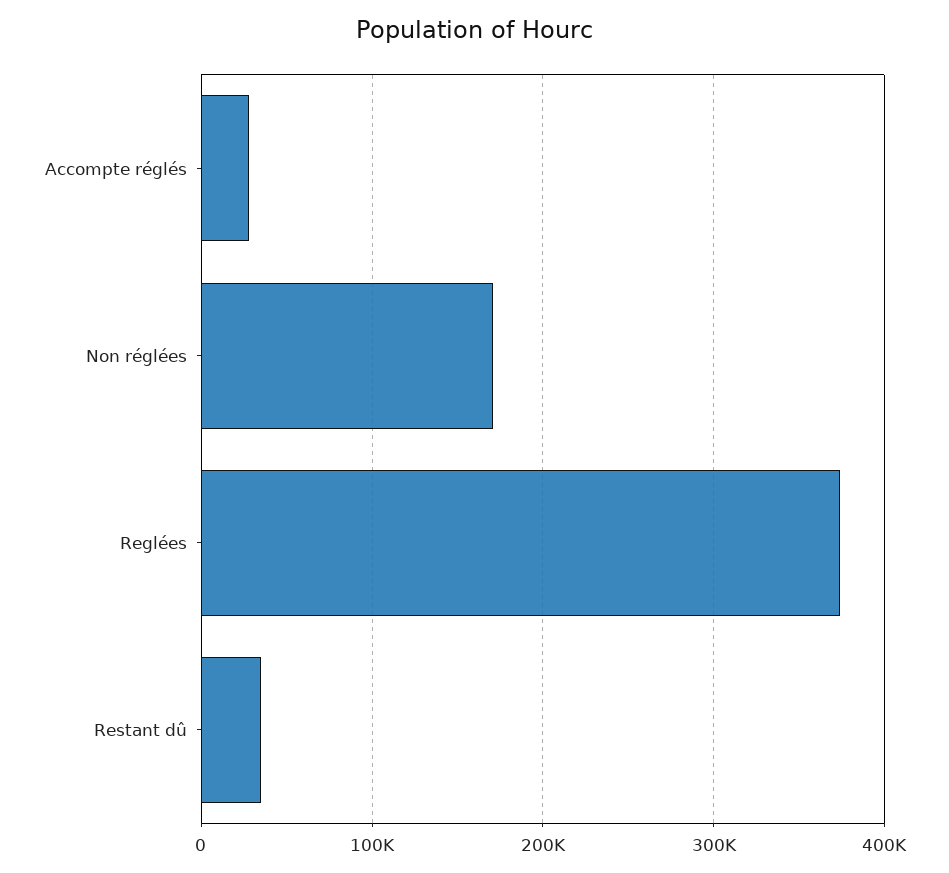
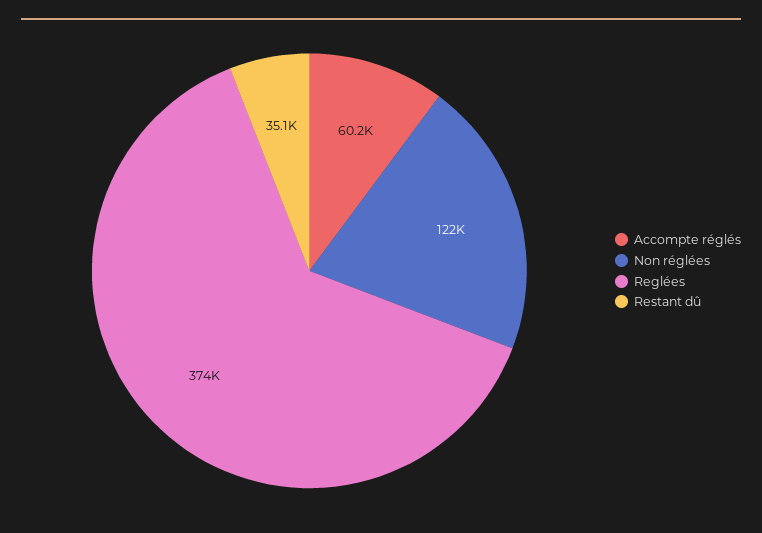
Accompte réglés: 30000 -> 60200
Non réglées: 170000 -> 122000

